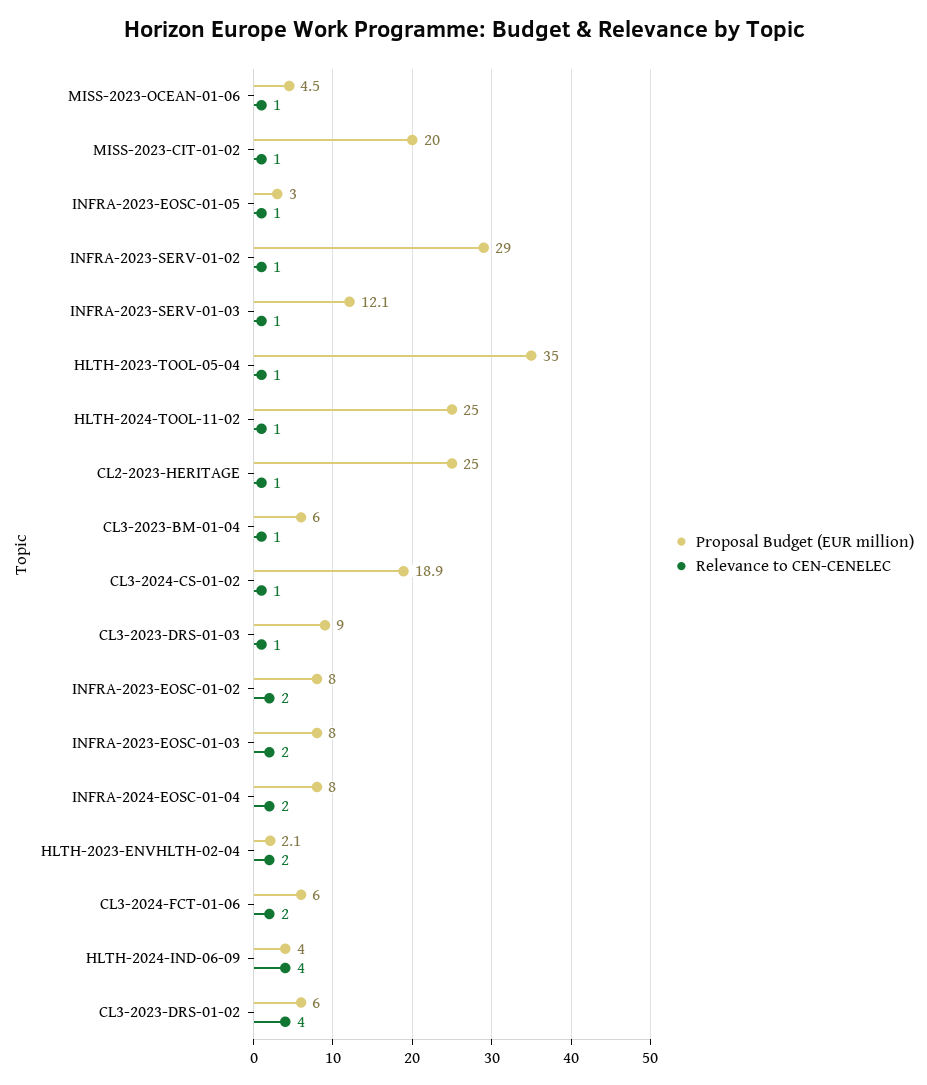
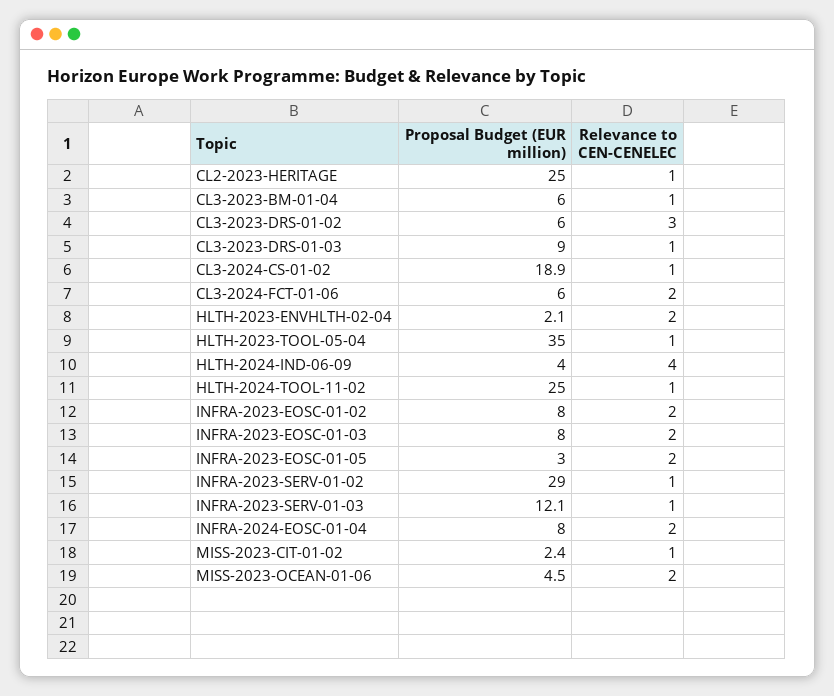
Relevance to CEN-CENELEC, MISS-2023-OCEAN-01-06: 1 -> 2
Proposal Budget (EUR million), MISS-2023-CIT-01-02: 20 -> 2.4
Relevance to CEN-CENELEC, INFRA-2023-EOSC-01-05: 1 -> 2
Relevance to CEN-CENELEC, CL3-2023-DRS-01-02: 4 -> 3

